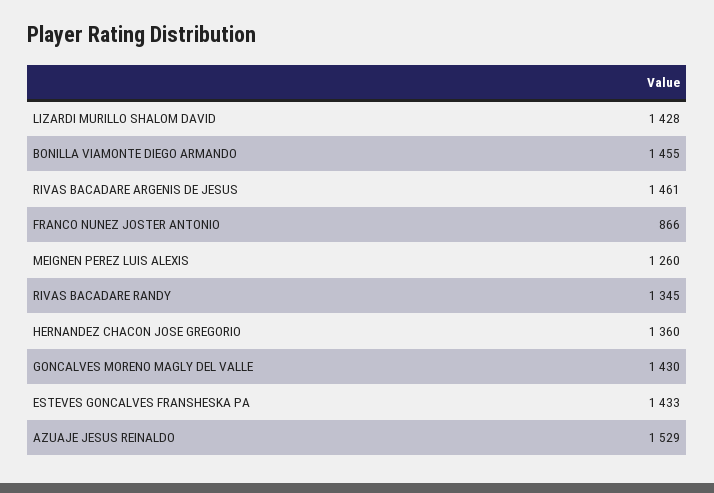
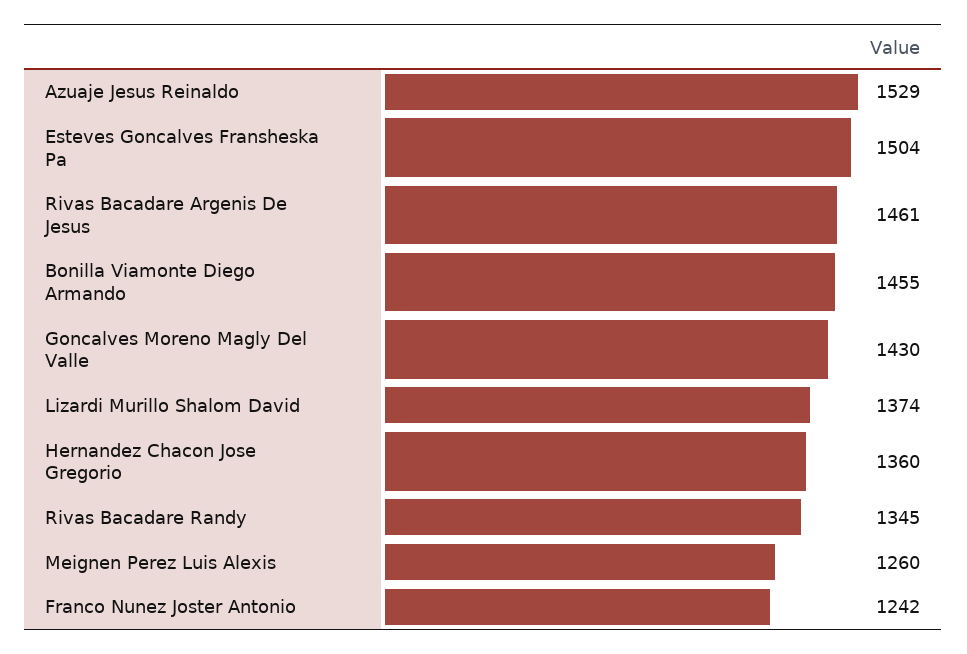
LIZARDI MURILLO SHALOM DAVID: 1428 -> 1374
FRANCO NUNEZ JOSTER ANTONIO: 866 -> 1242
ESTEVES GONCALVES FRANSHESKA PA: 1433 -> 1504

